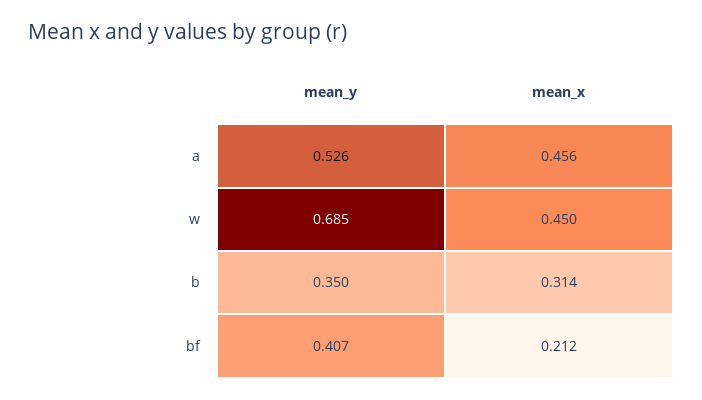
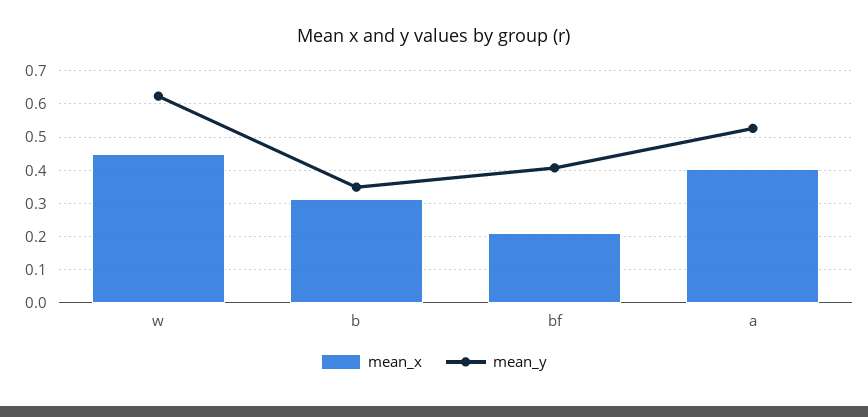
mean_x, a: 0.456 -> 0.4
mean_y, w: 0.685 -> 0.62

